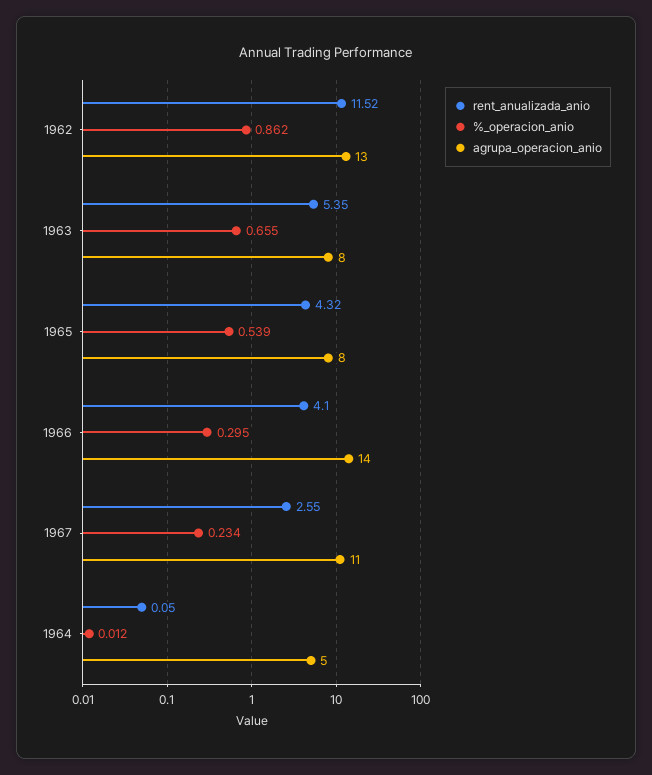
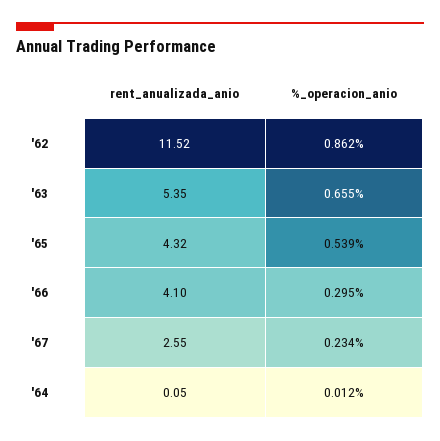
agrupa_operacion_anio, 1962: 13 -> none
agrupa_operacion_anio, 1963: 8 -> none
agrupa_operacion_anio, 1965: 8 -> none
agrupa_operacion_anio, 1966: 14 -> none
agrupa_operacion_anio, 1967: 11 -> none
agrupa_operacion_anio, 1964: 5 -> none

